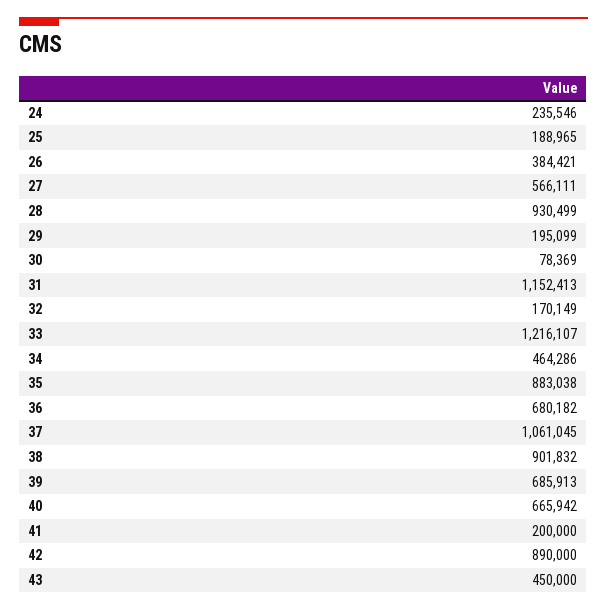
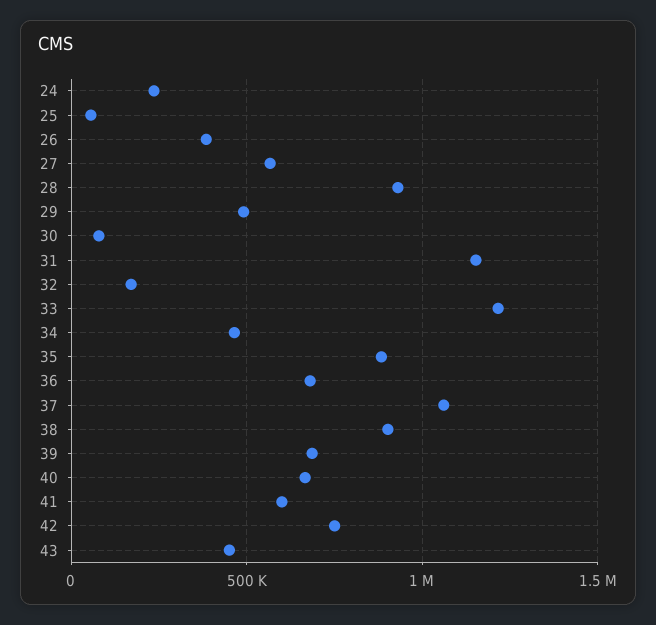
25: 188965 -> 50000
29: 195099 -> 500000
41: 200000 -> 600000
42: 890000 -> 750000

